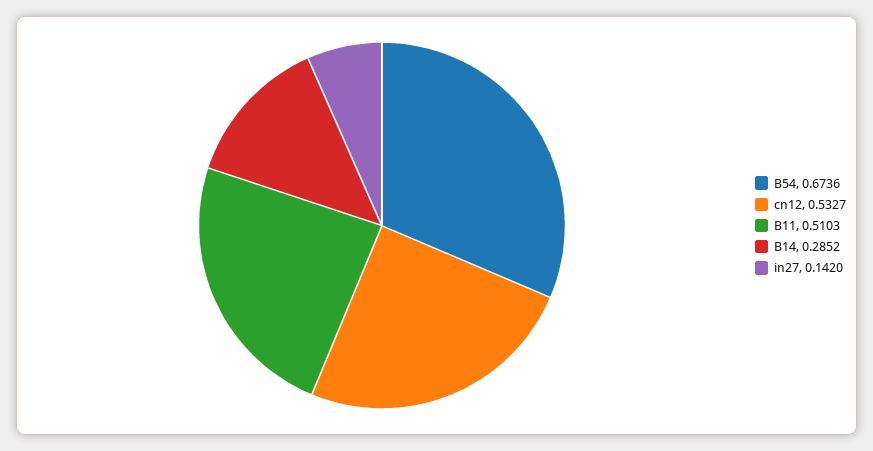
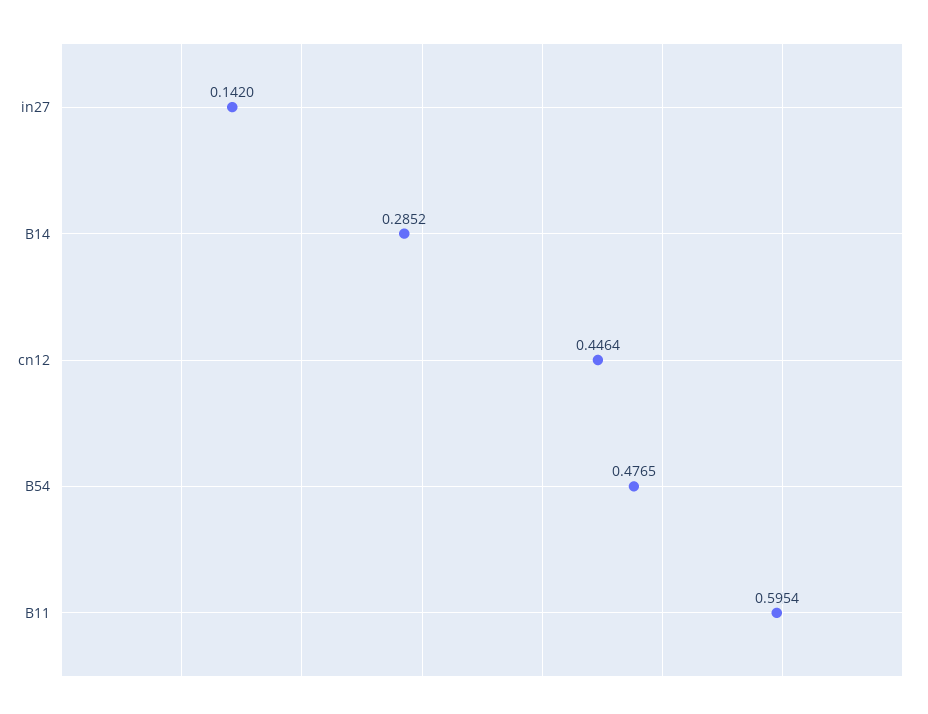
B54: 0.6736 -> 0.4765
cn12: 0.5327 -> 0.4464
B11: 0.5103 -> 0.5954

